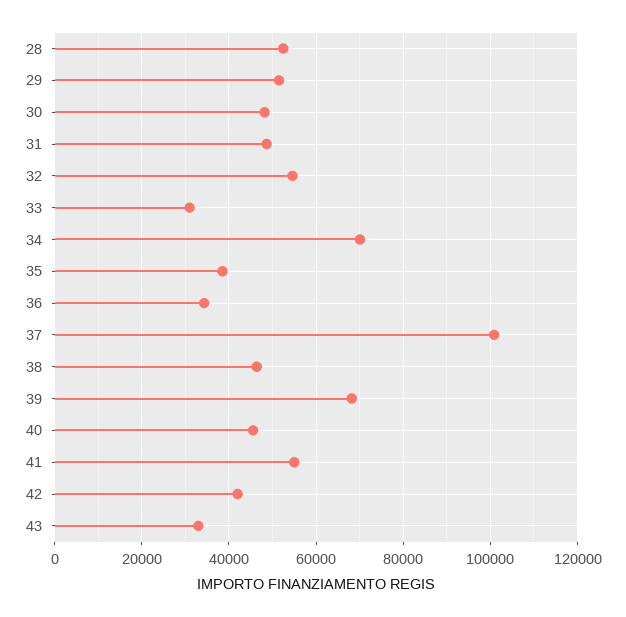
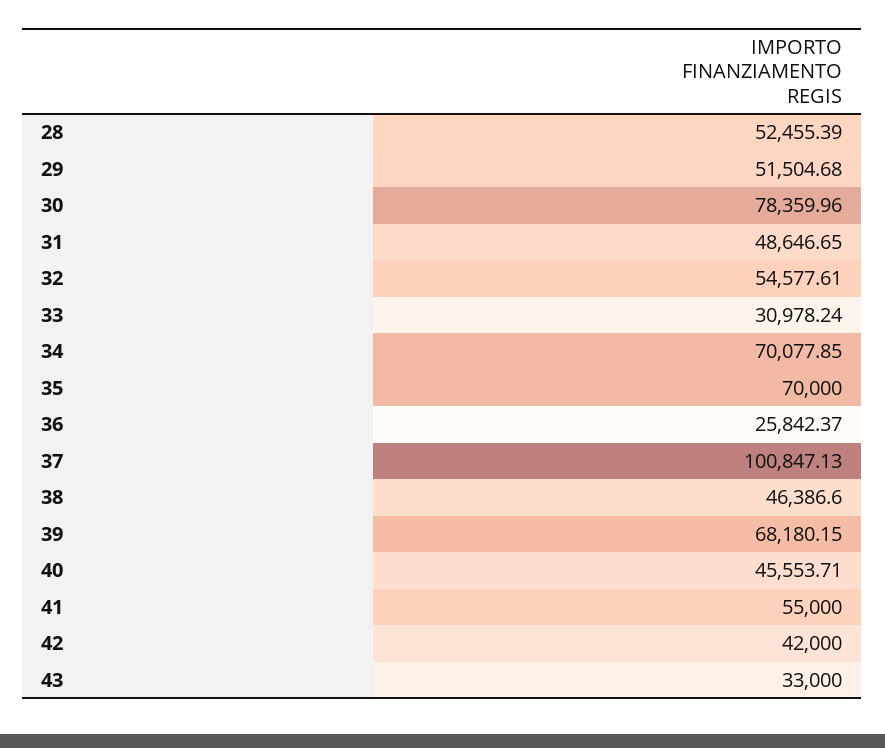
30: 48000 -> 78359.96
35: 38000 -> 70000
36: 34000 -> 25842.37

